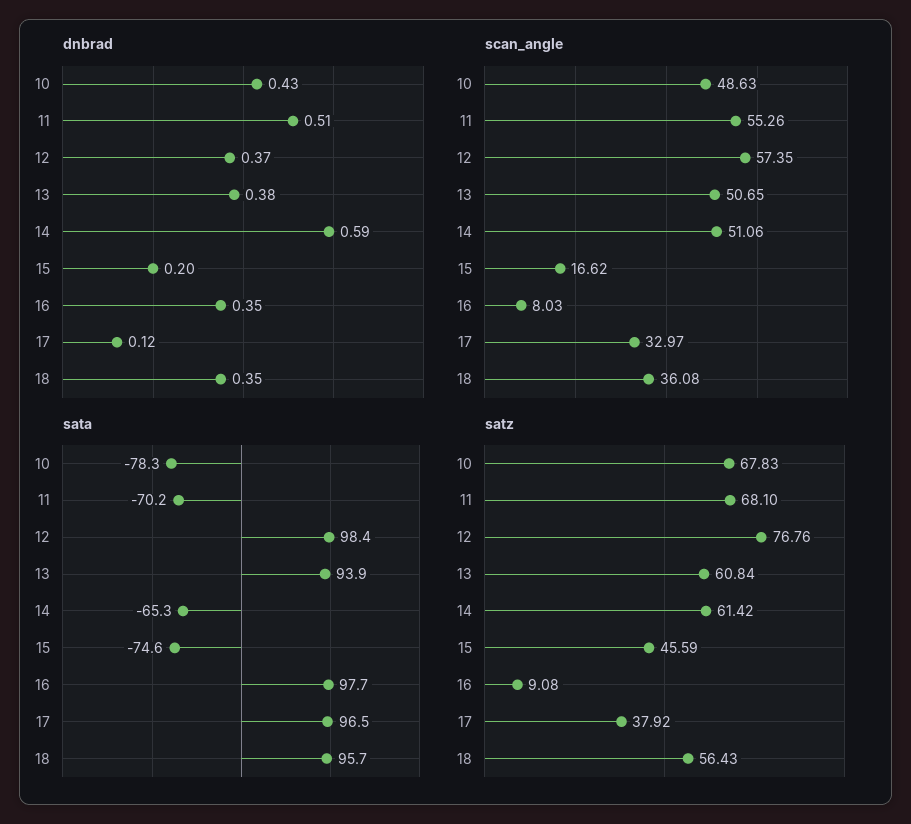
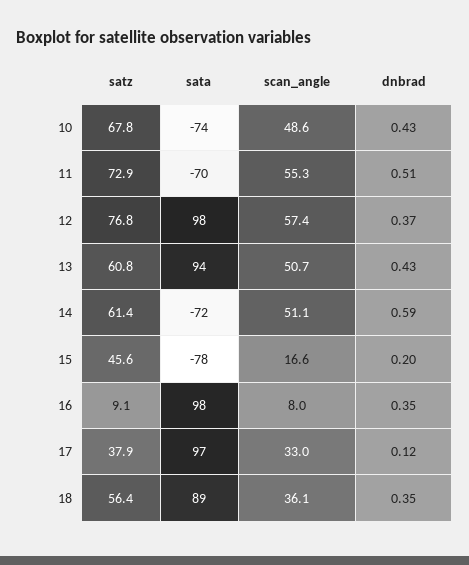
dnbrad, 13: 0.38 -> 0.43
sata, 10: -78.3 -> -74
sata, 14: -65.3 -> -72
sata, 15: -74.6 -> -78
sata, 18: 95.7 -> 89
satz, 11: 68.1 -> 72.9

